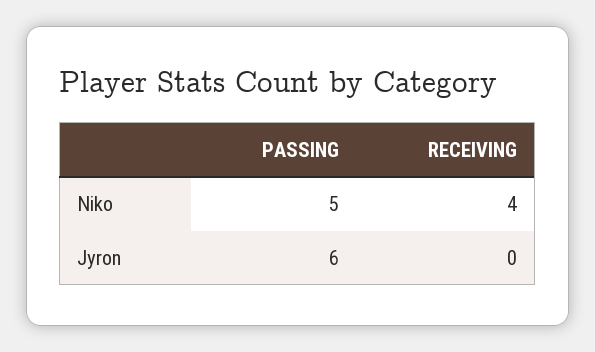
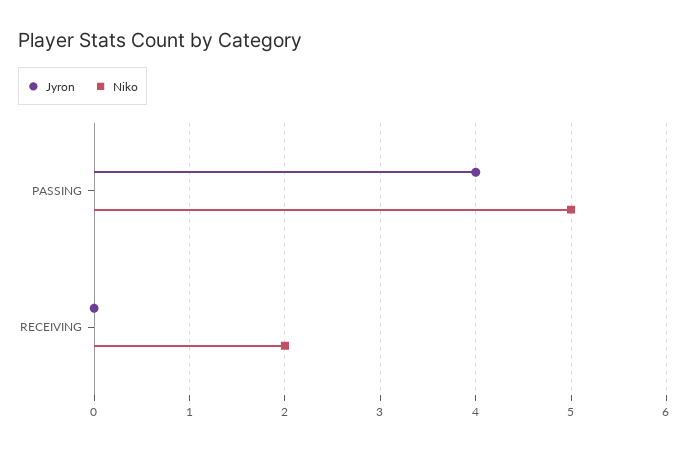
Niko, RECEIVING: 4 -> 2
Jyron, PASSING: 6 -> 4

